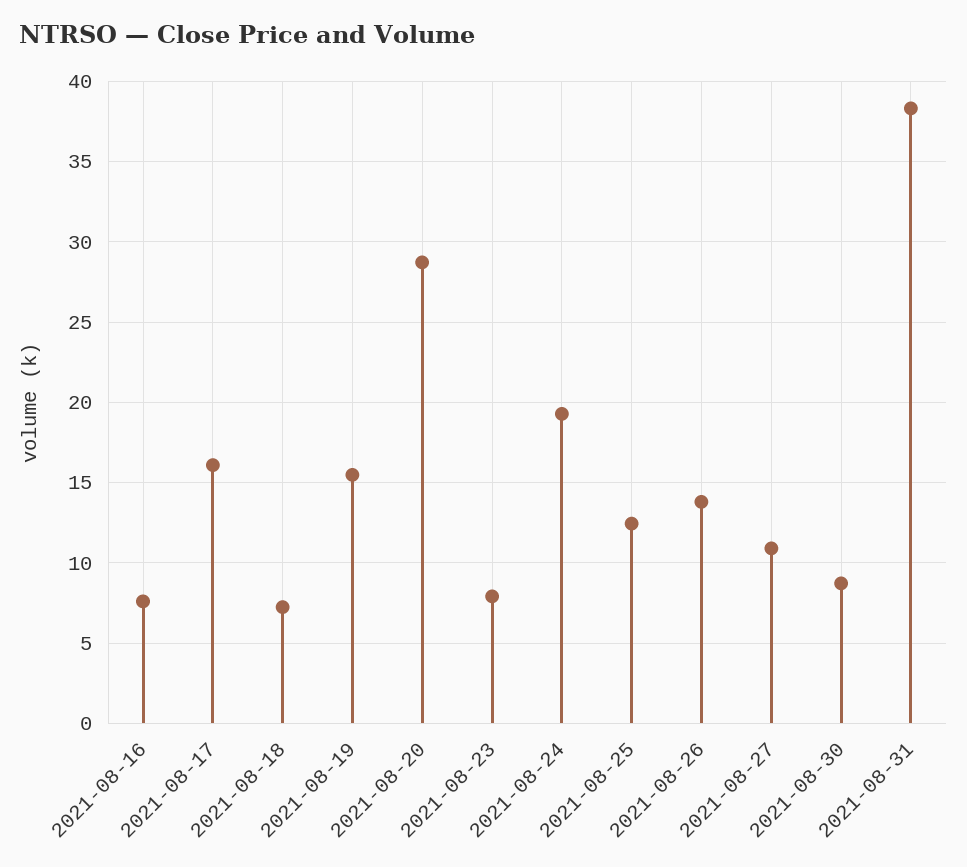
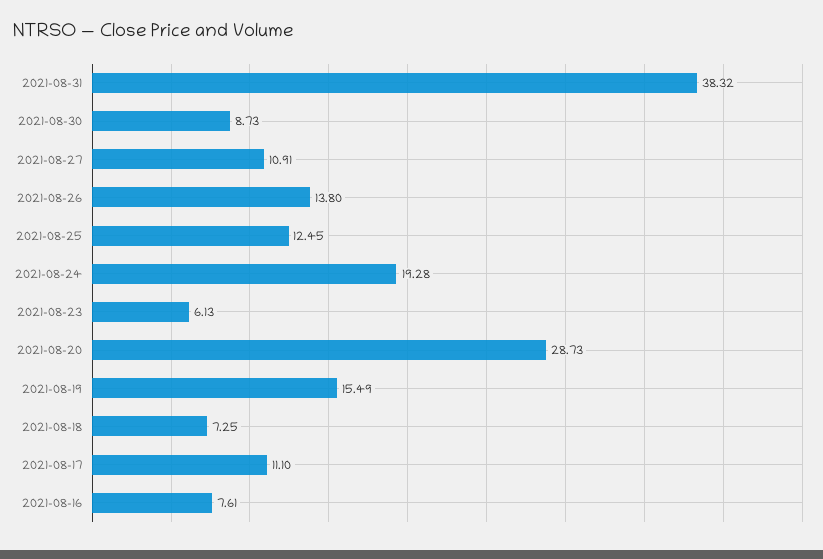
2021-08-17: 16 -> 11.1
2021-08-23: 8 -> 6.13

